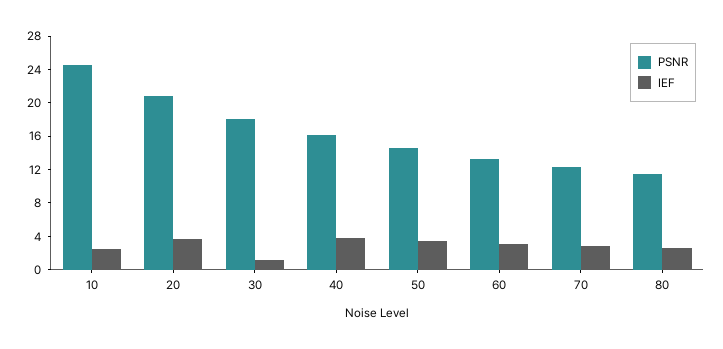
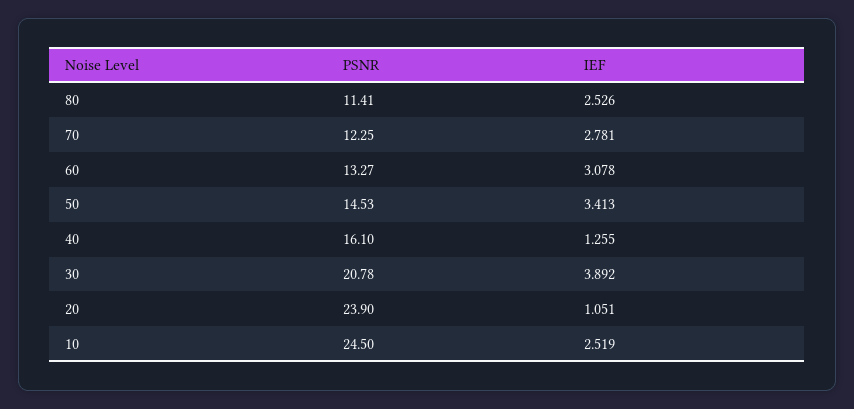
PSNR, 20: 21 -> 23.9
IEF, 20: 4 -> 1.051
PSNR, 30: 18 -> 20.78
IEF, 30: 1 -> 3.892
IEF, 40: 4 -> 1.255

